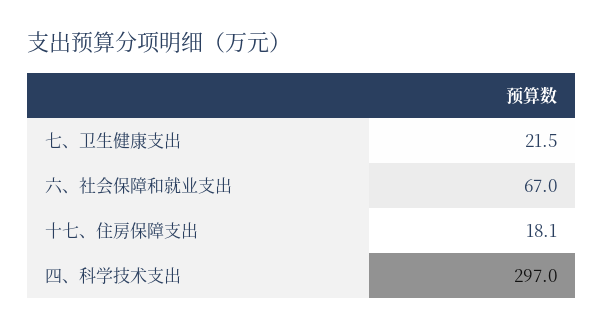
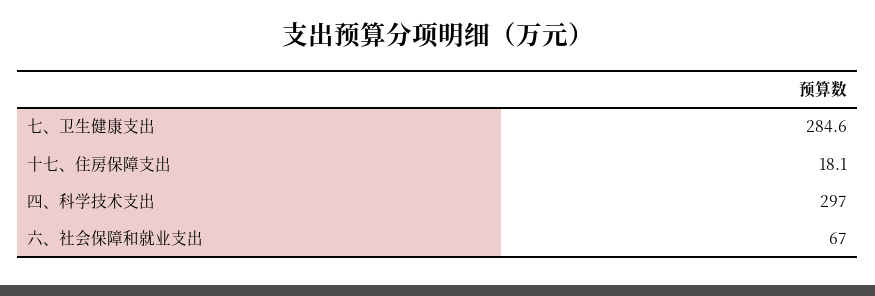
七、卫生健康支出: 21.5 -> 284.6

